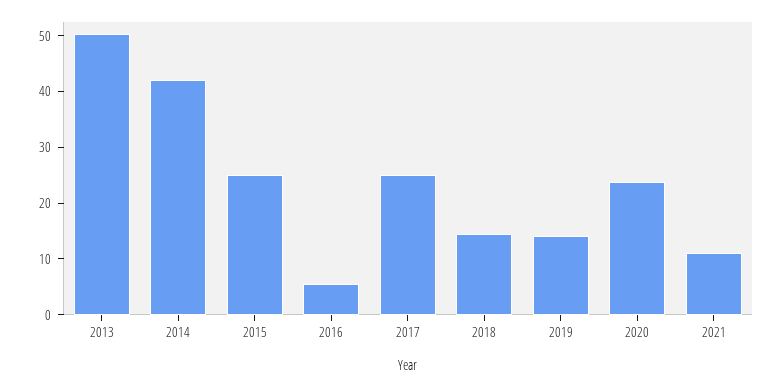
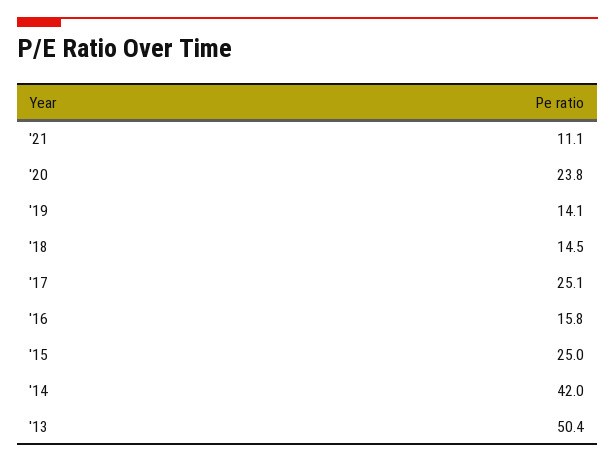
2016: 6 -> 15.8

